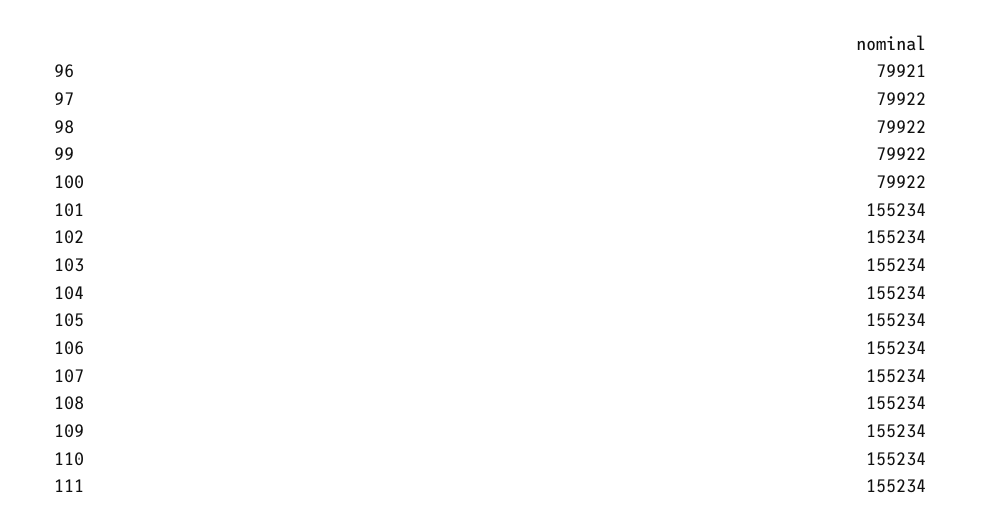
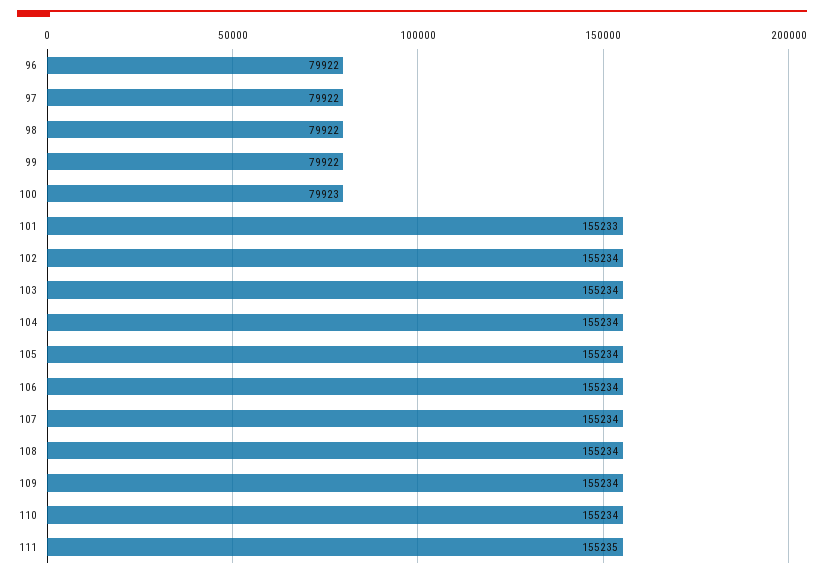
96: 79921 -> 79922
100: 79922 -> 79923
101: 155234 -> 155233
111: 155234 -> 155235

